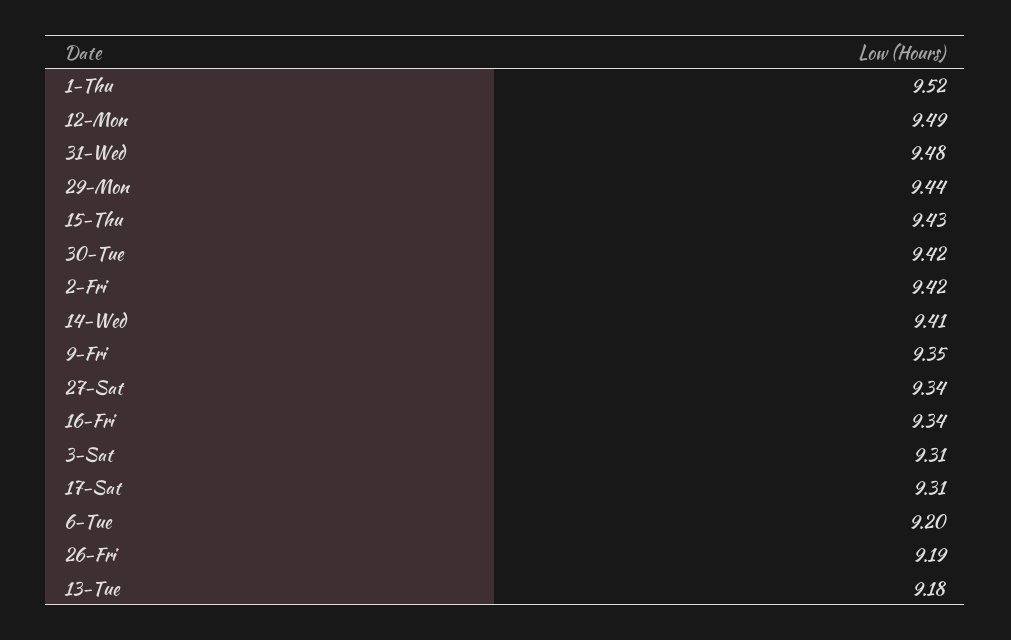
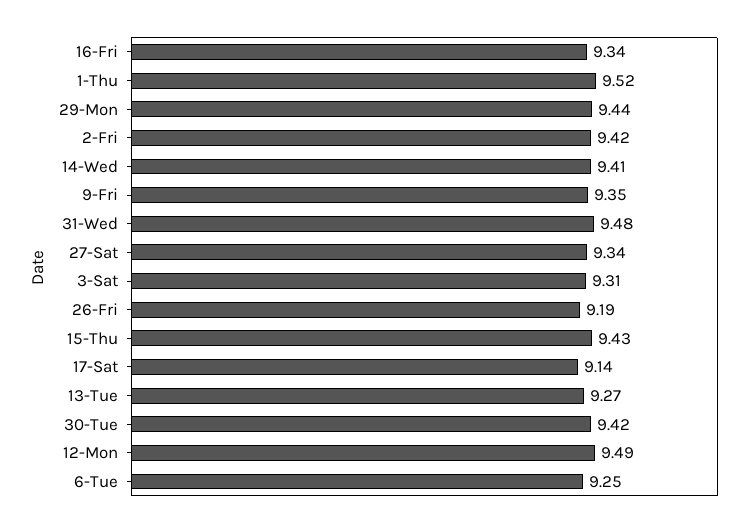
17-Sat: 9.31 -> 9.14
6-Tue: 9.2 -> 9.25
13-Tue: 9.18 -> 9.27

